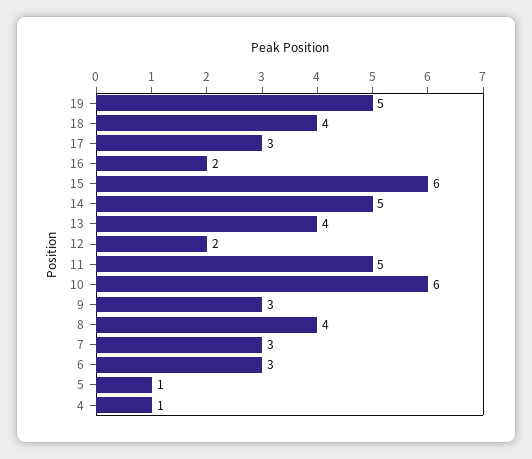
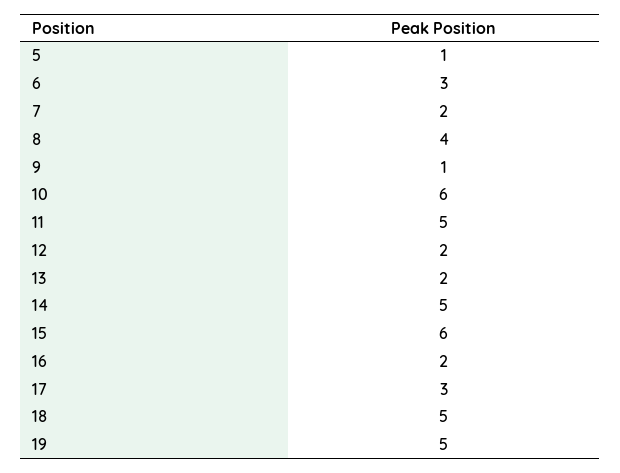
18: 4 -> 5
13: 4 -> 2
9: 3 -> 1
7: 3 -> 2
4: 1 -> none

